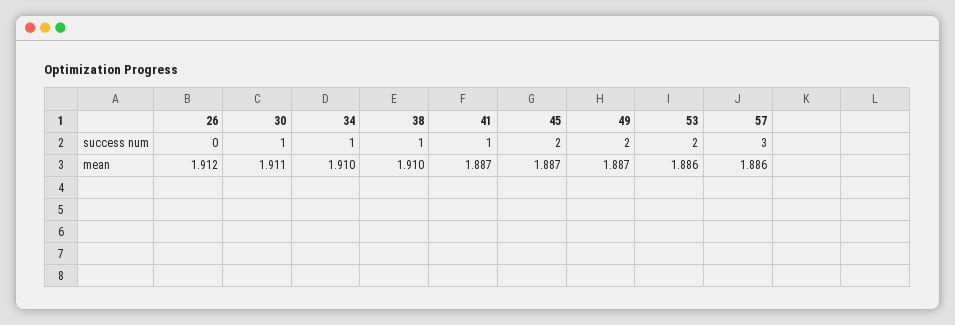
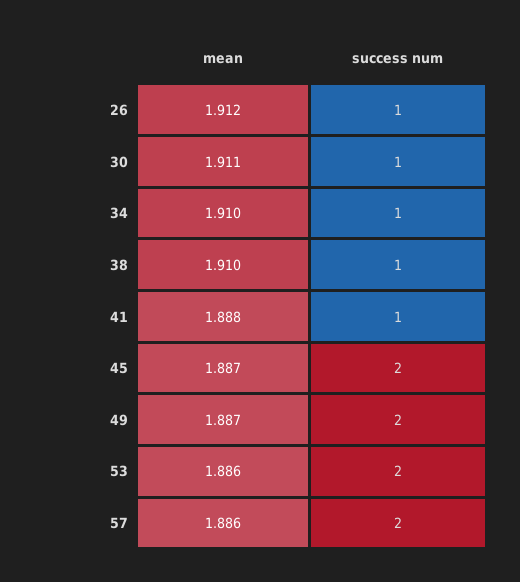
26, success num: 0 -> 1
57, success num: 3 -> 2
41, mean: 1.887 -> 1.888

